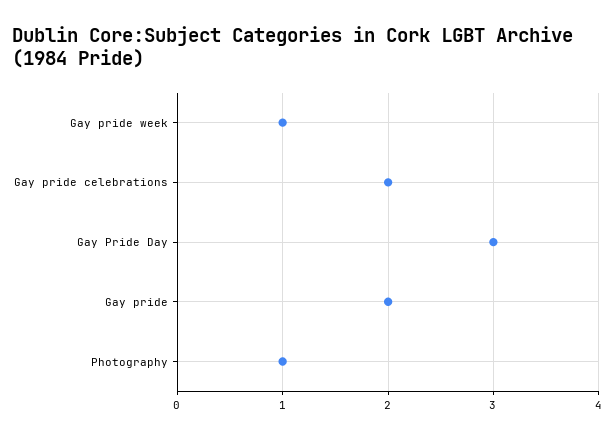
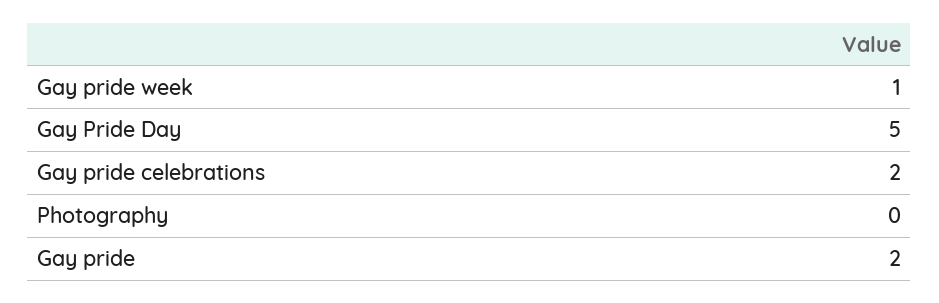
Gay Pride Day: 3 -> 5
Photography: 1 -> 0

